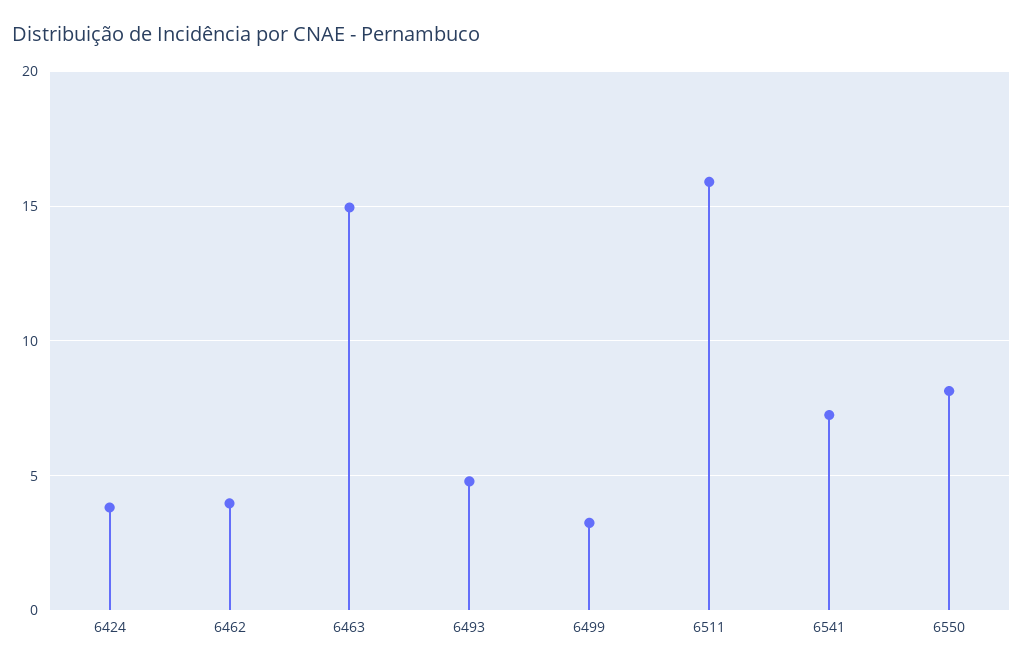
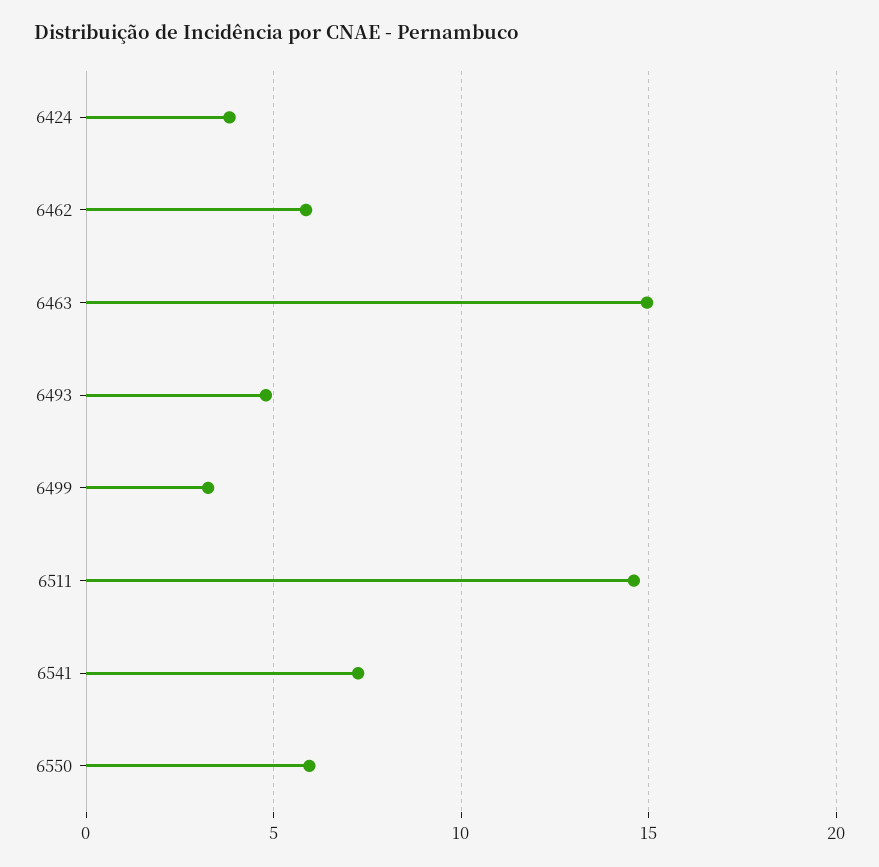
6462: 4 -> 6
6511: 16 -> 14.5
6550: 8 -> 6

